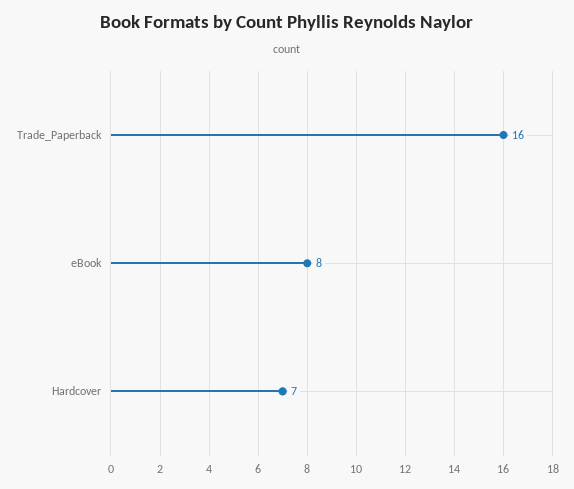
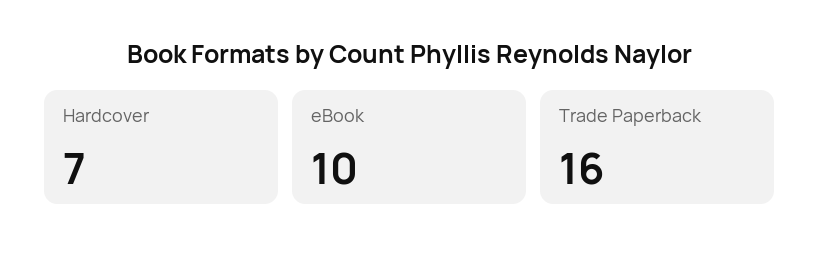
eBook: 8 -> 10

